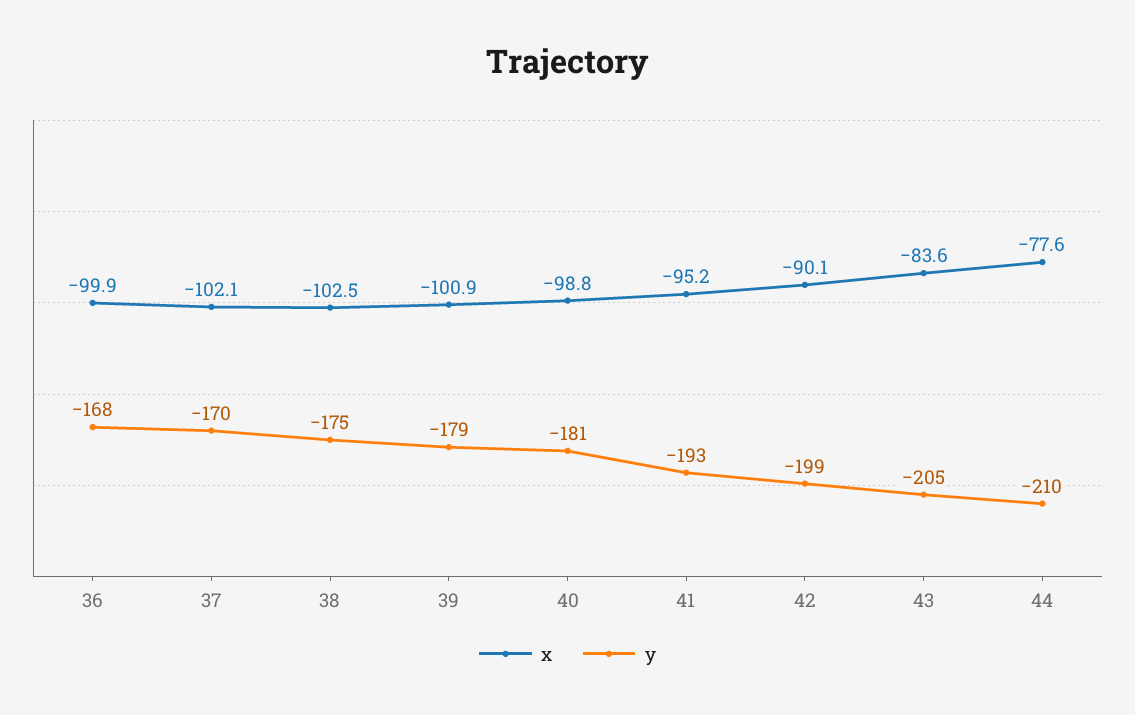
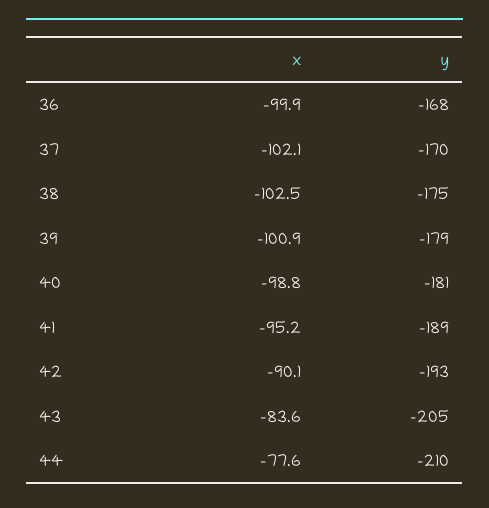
y, 41: -193 -> -189
y, 42: -199 -> -193

